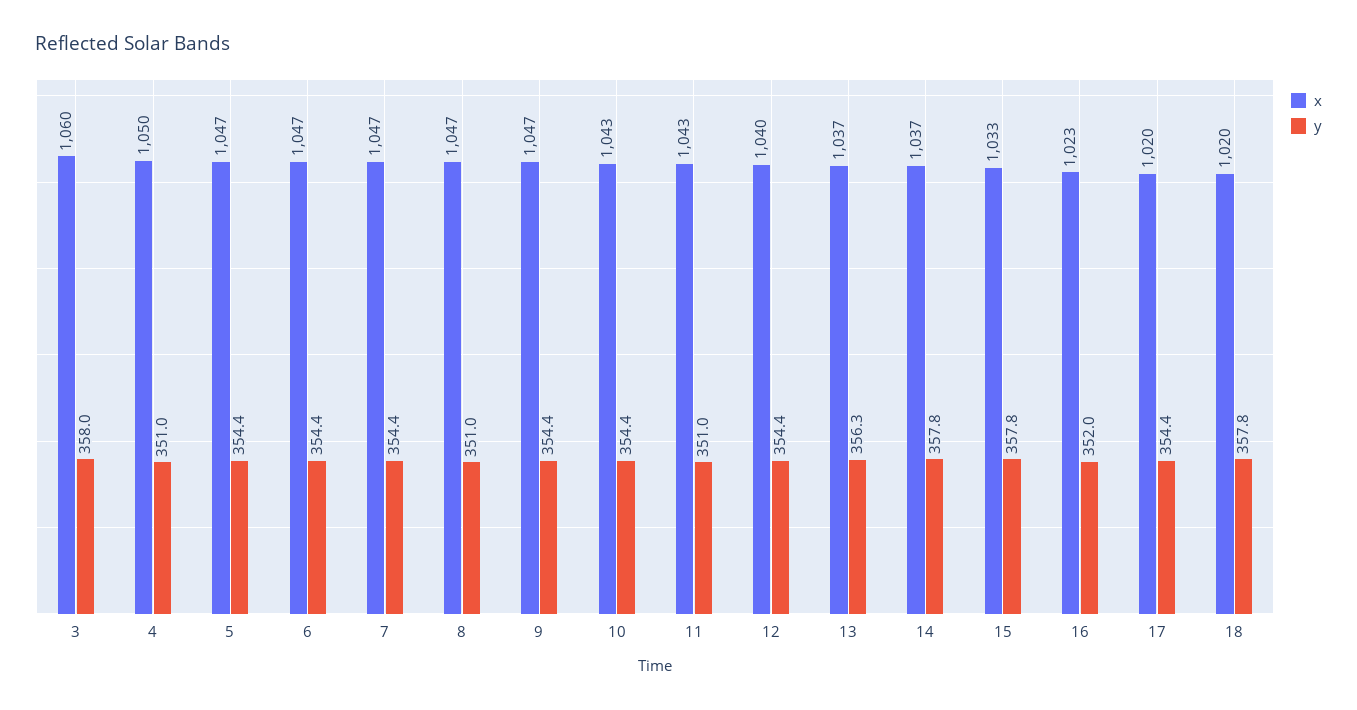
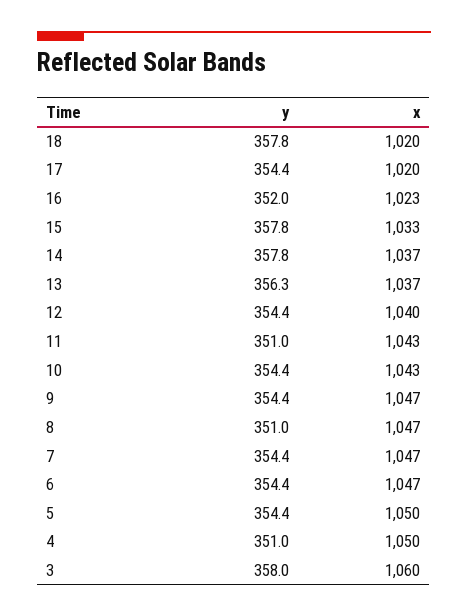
x, 5: 1047 -> 1050

